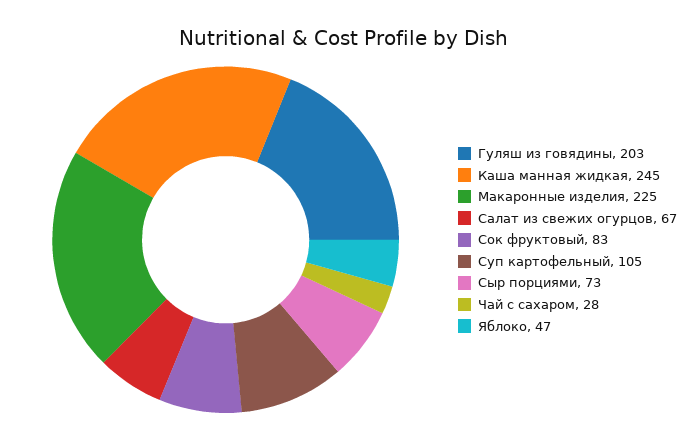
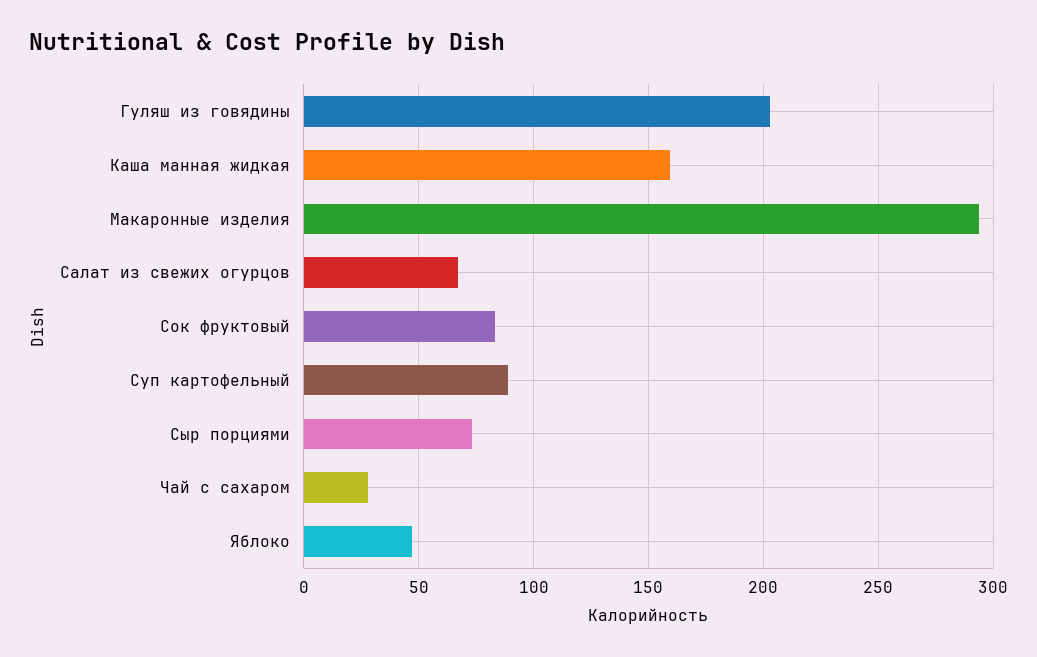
Каша манная жидкая: 245 -> 160
Макаронные изделия: 225 -> 295
Суп картофельный: 105 -> 90

